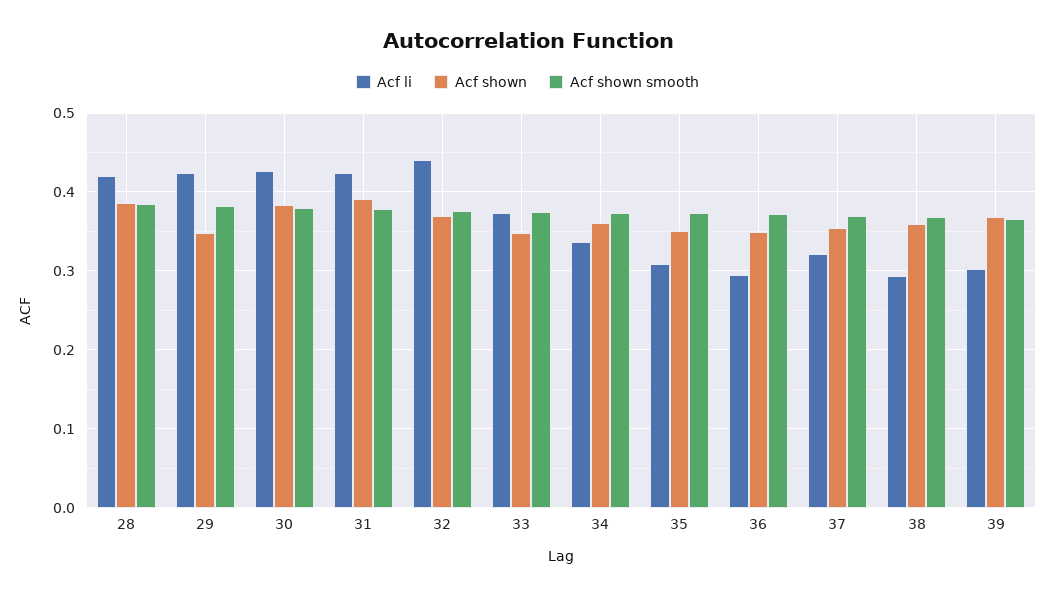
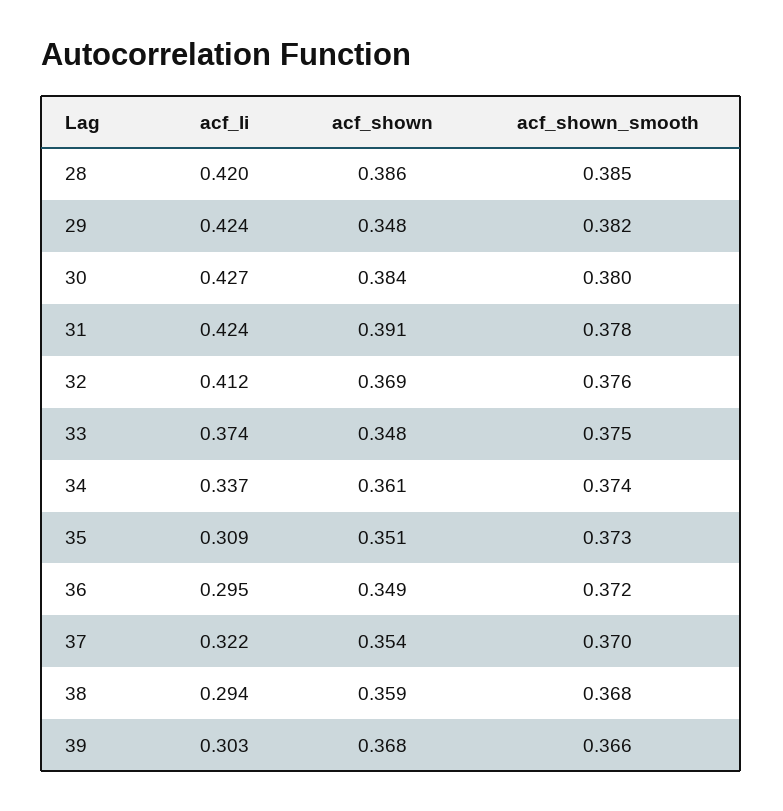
Acf li, 32: 0.44 -> 0.412

